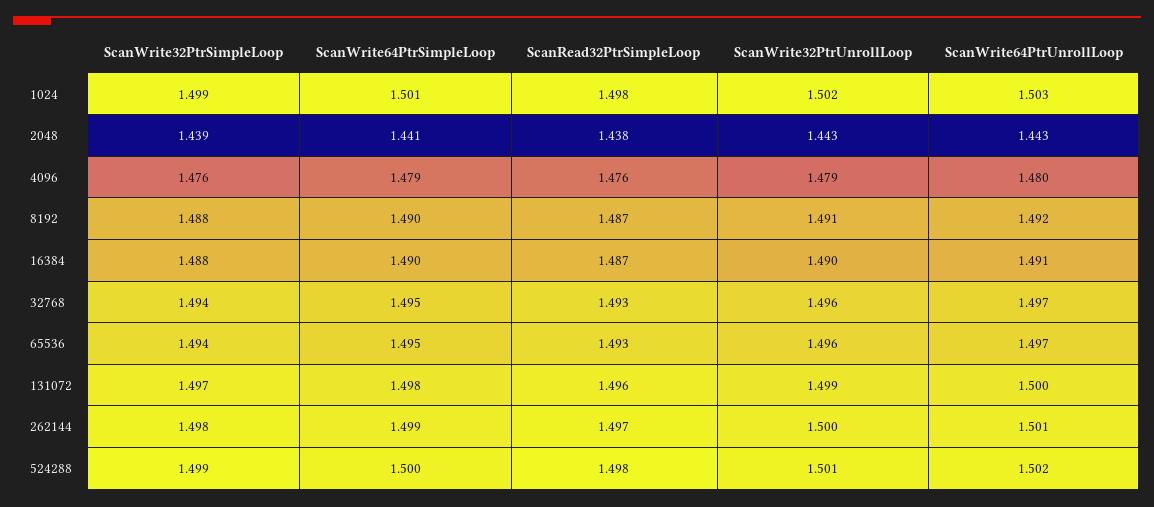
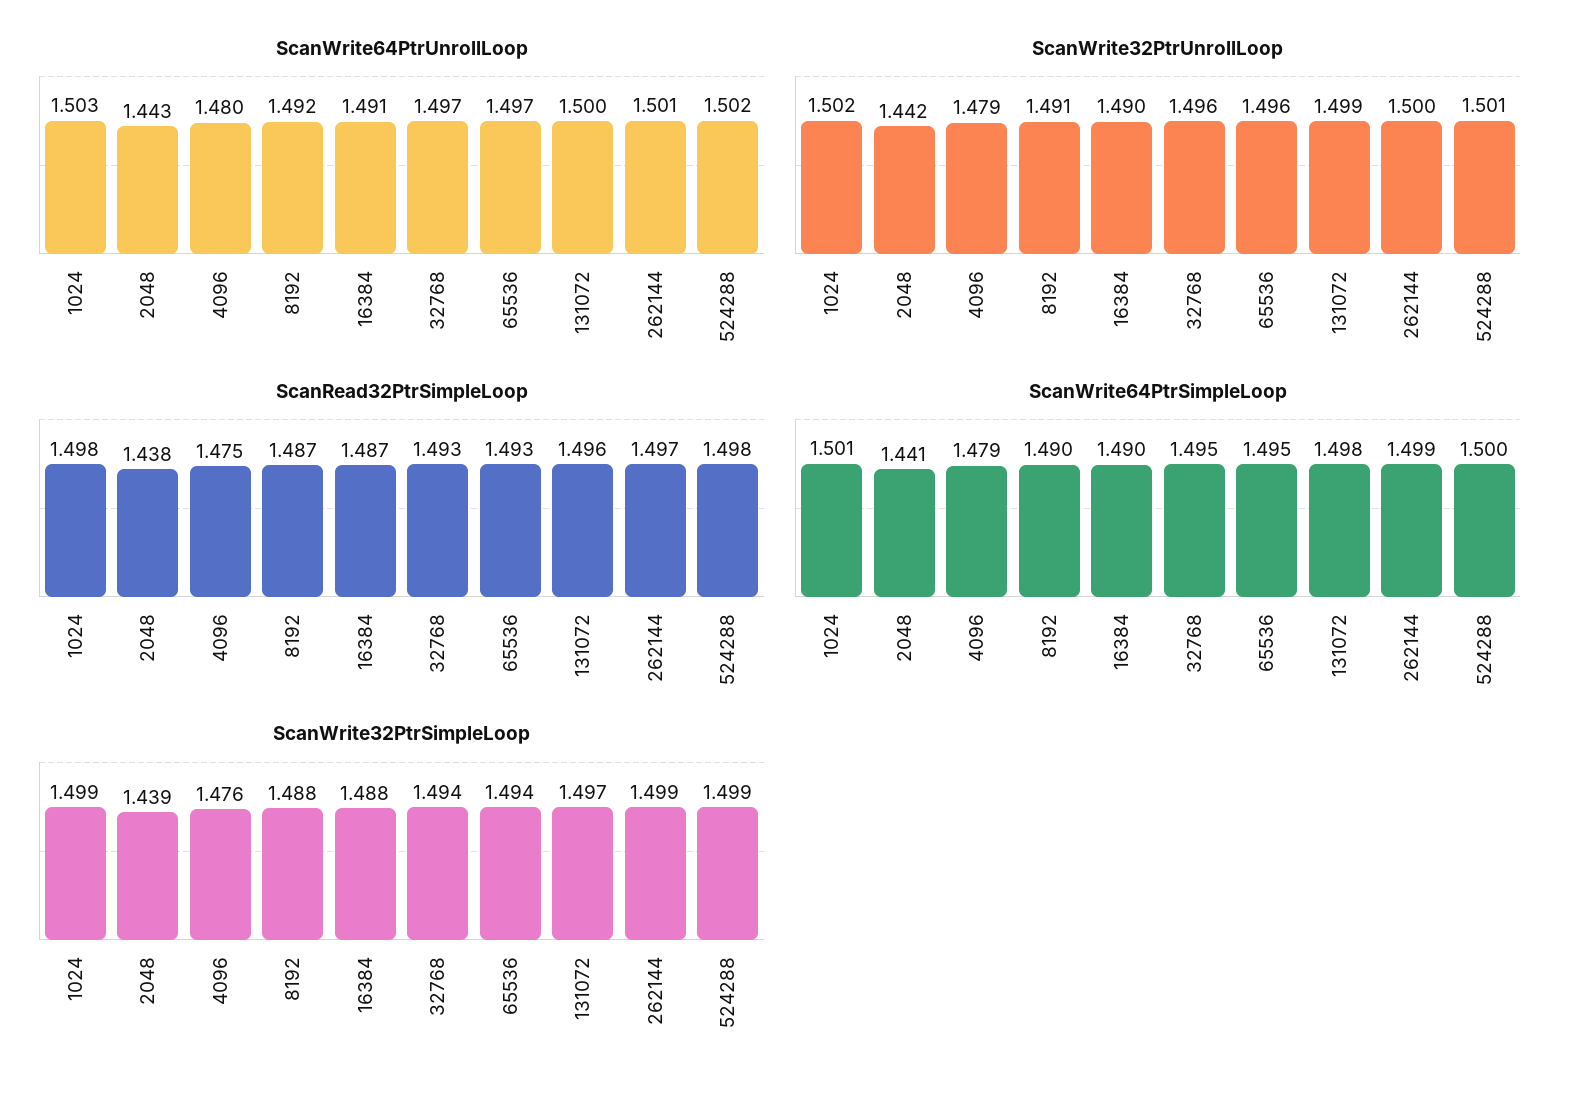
ScanWrite32PtrUnrollLoop, 2048: 1.443 -> 1.442
ScanRead32PtrSimpleLoop, 4096: 1.476 -> 1.475
ScanWrite32PtrSimpleLoop, 262144: 1.498 -> 1.499

